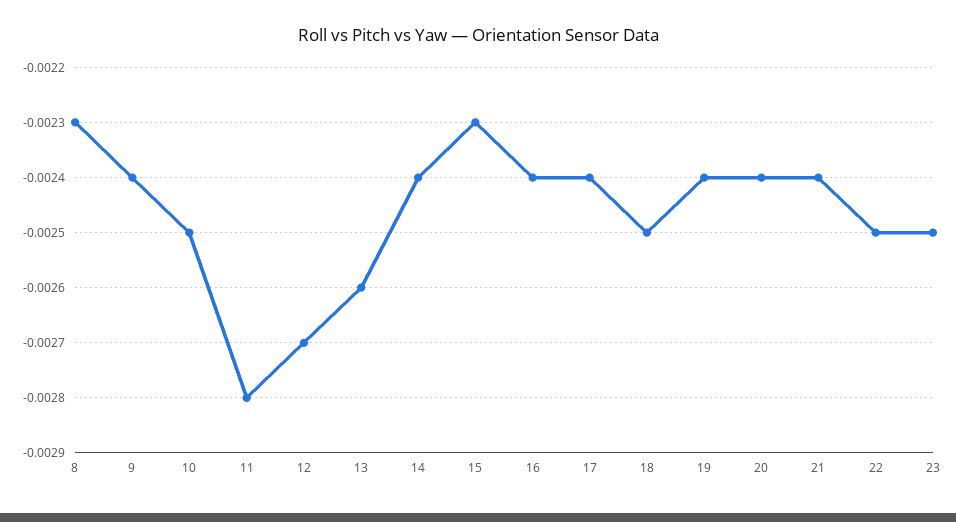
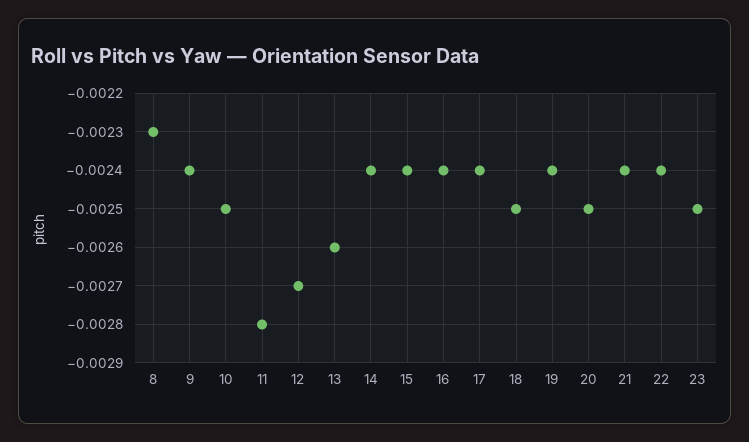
15: -0.0023 -> -0.0024
20: -0.0024 -> -0.0025
22: -0.0025 -> -0.0024

